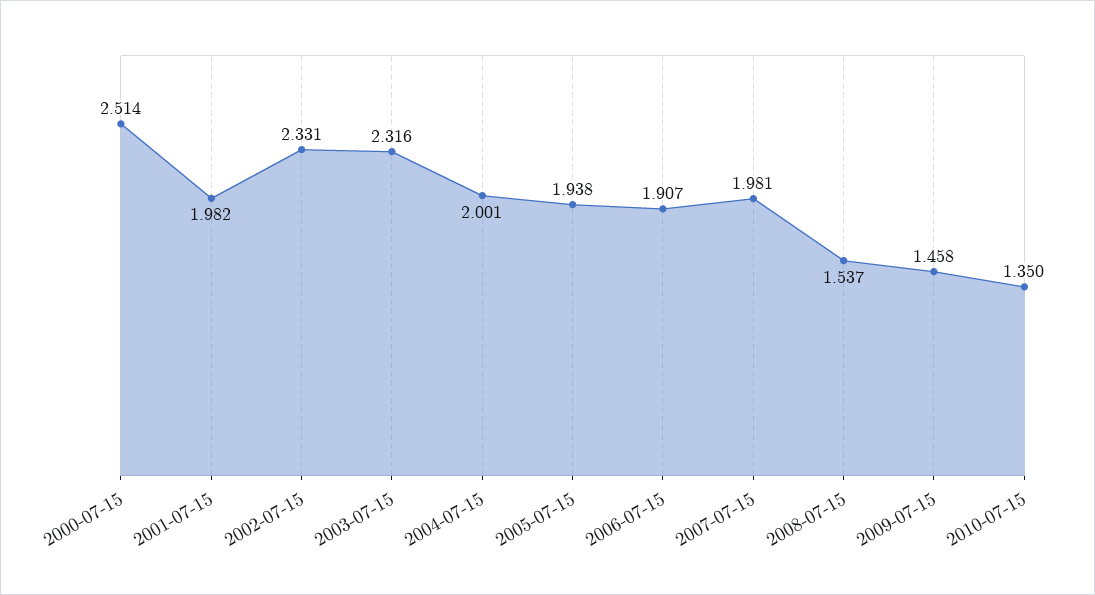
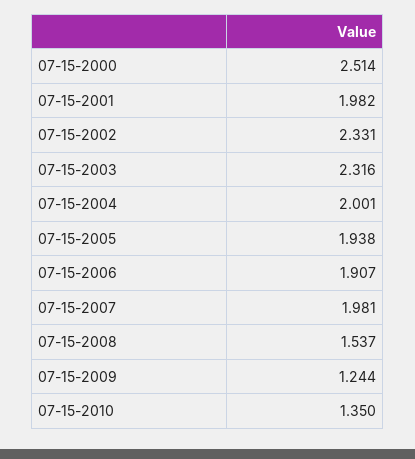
2009-07-15: 1.458 -> 1.244

